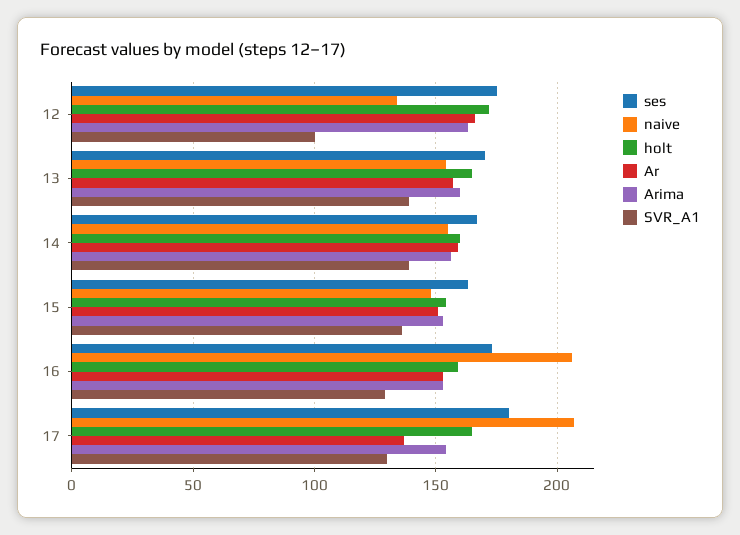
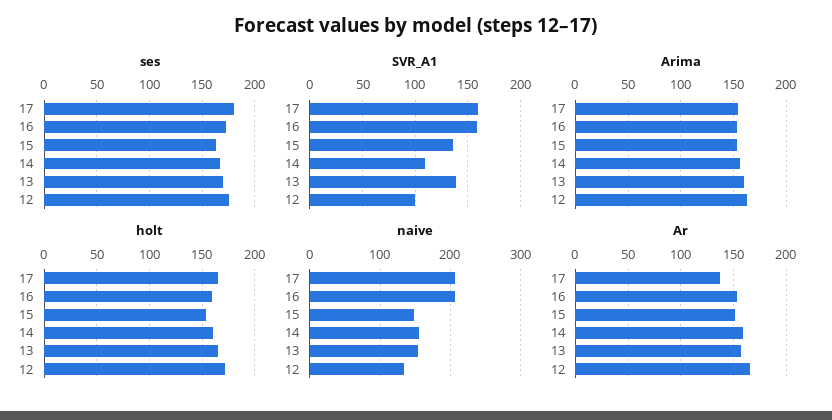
SVR_A1, 14: 140 -> 110
SVR_A1, 16: 130 -> 160
SVR_A1, 17: 130 -> 160

